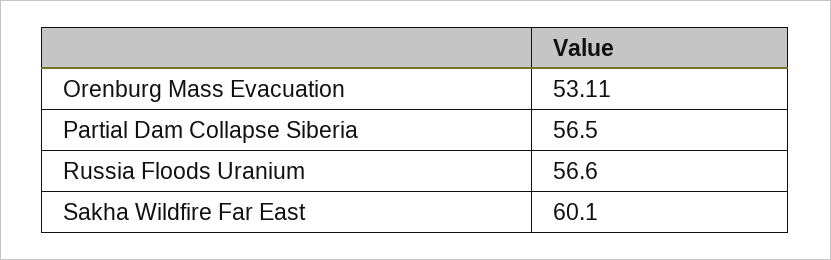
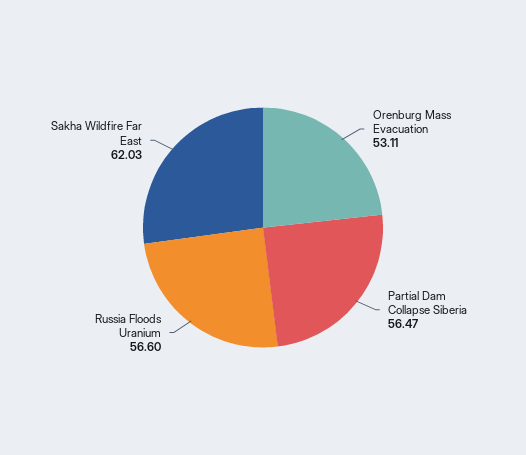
Partial Dam Collapse Siberia: 56.5 -> 56.47
Sakha Wildfire Far East: 60.1 -> 62.03

